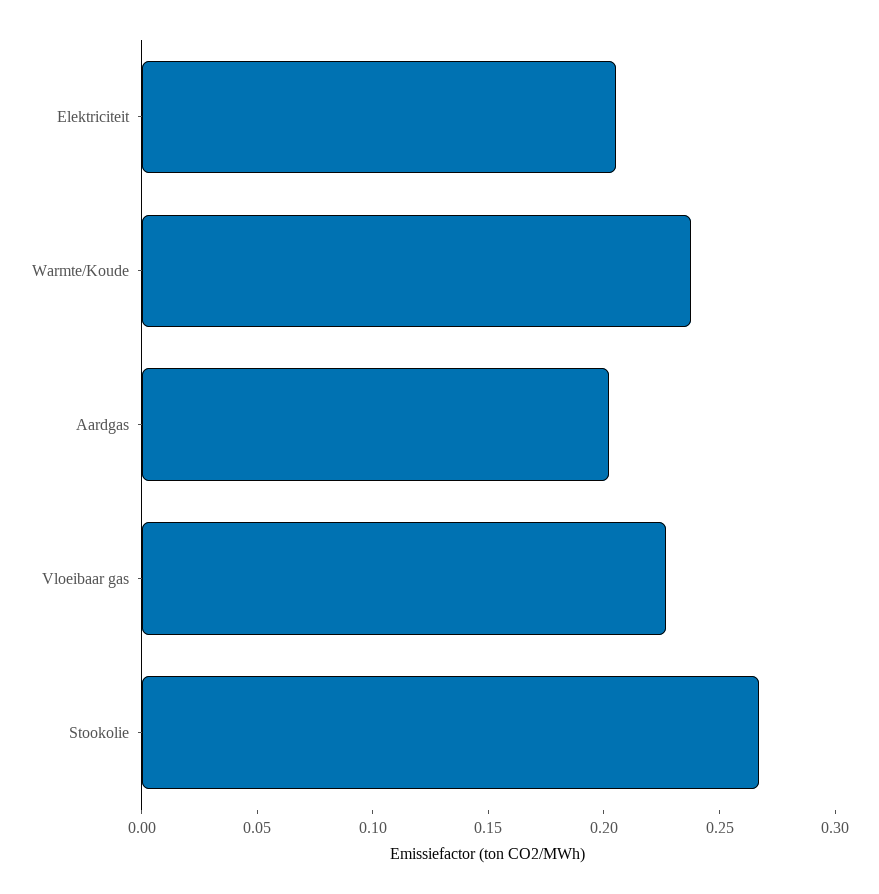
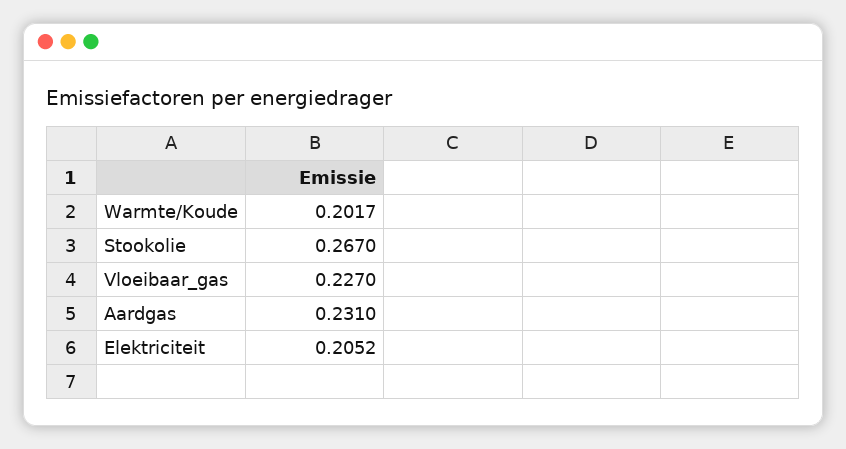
Warmte/Koude: 0.24 -> 0.2017
Aardgas: 0.2 -> 0.231

